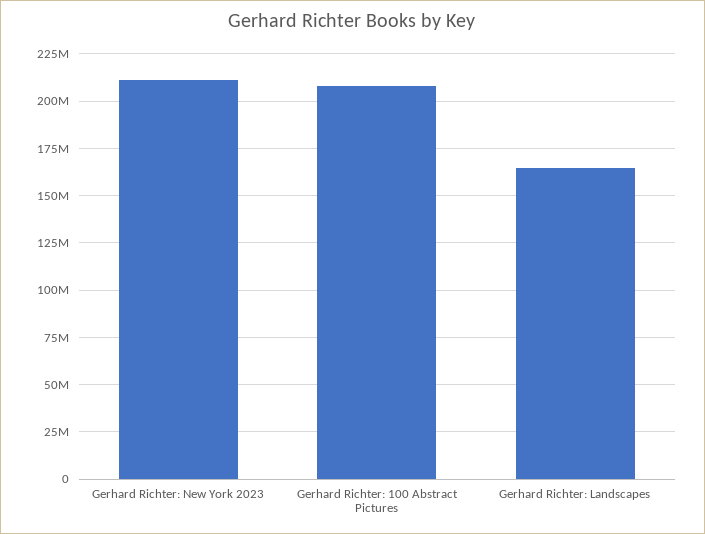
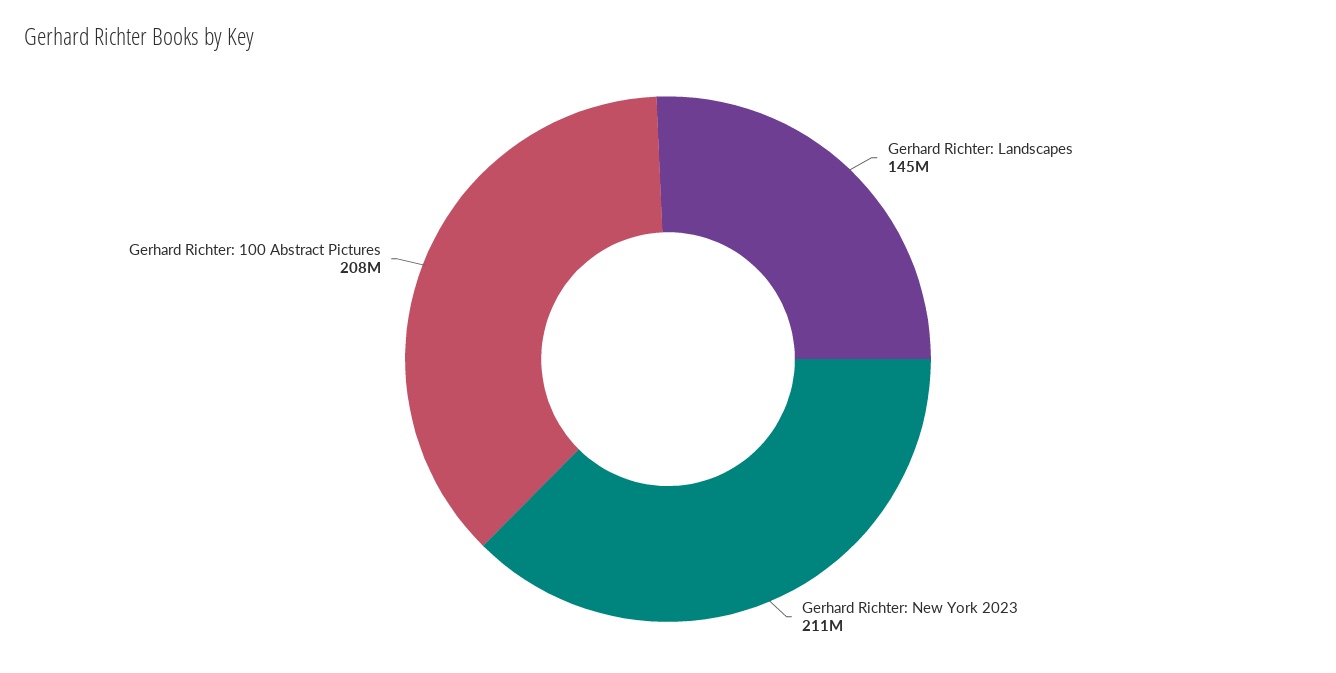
Gerhard Richter: Landscapes: 165000000 -> 145000000

